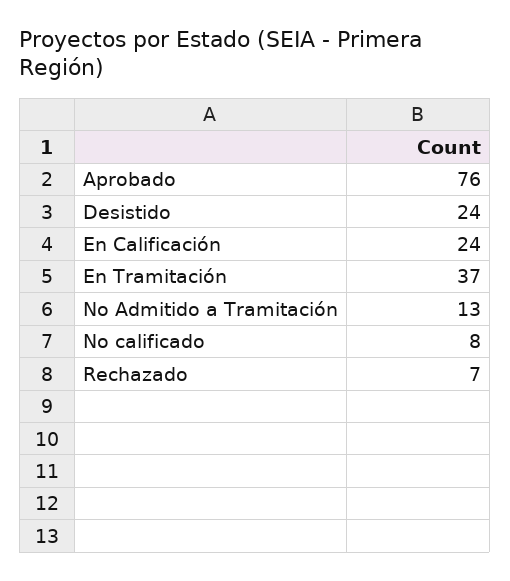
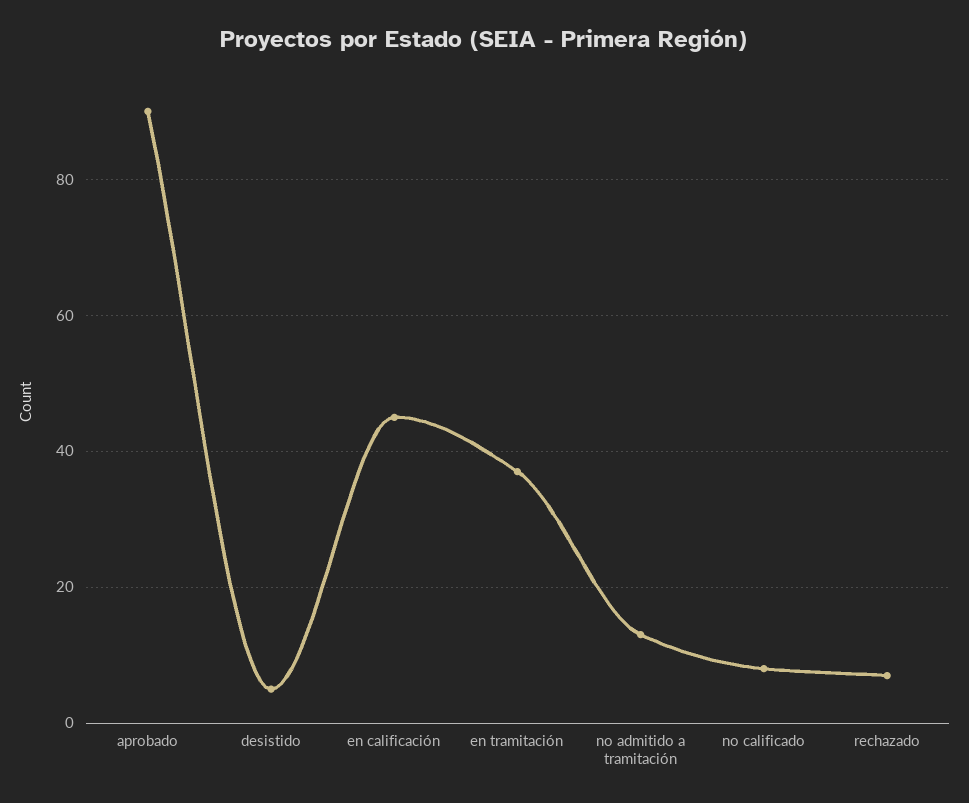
Aprobado: 76 -> 90
Desistido: 24 -> 5
En Calificación: 24 -> 45

